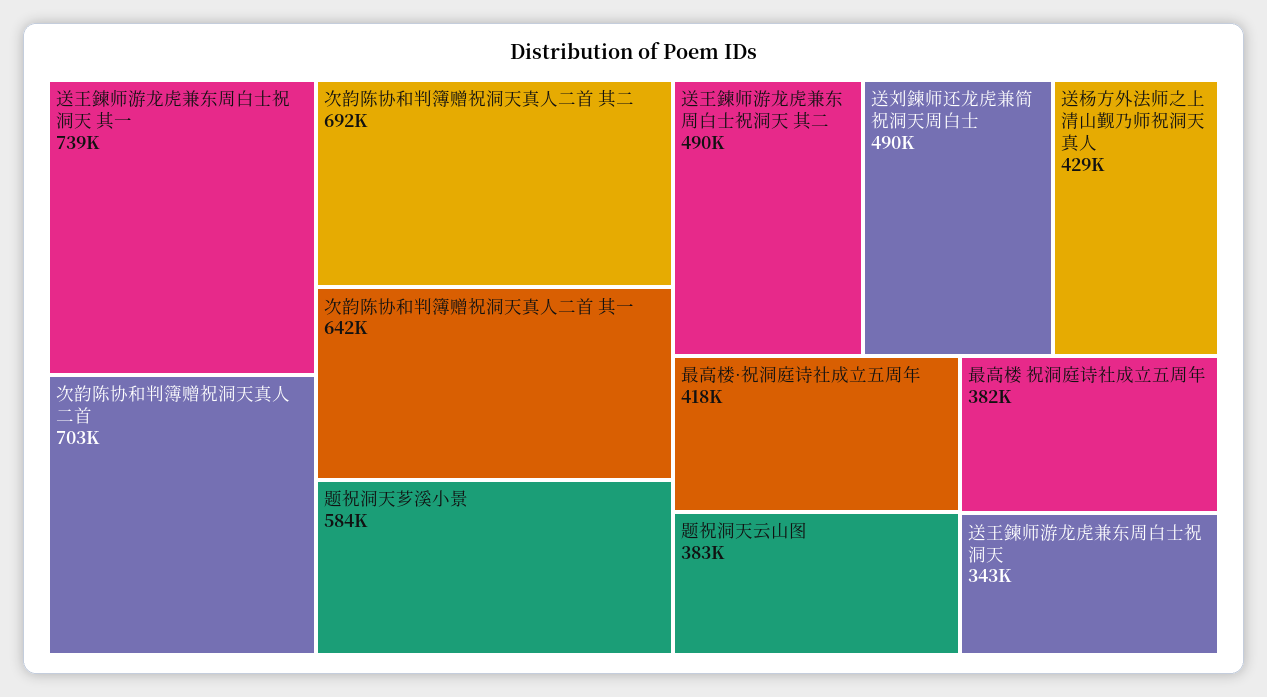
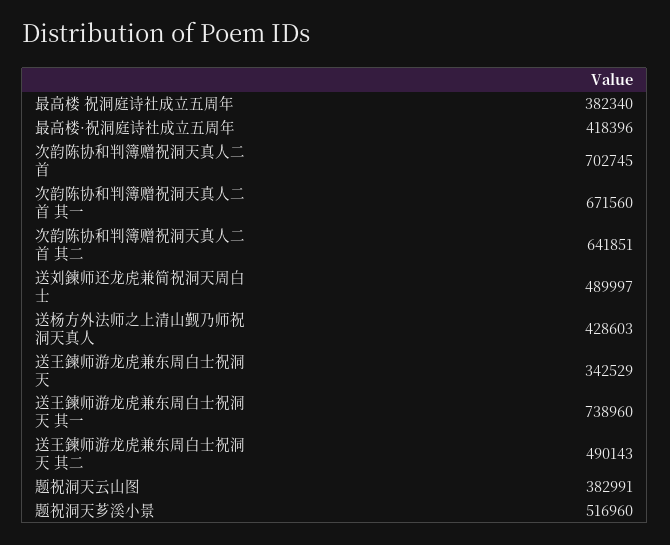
次韵陈协和判簿赠祝洞天真人二首 其二: 692000 -> 641851
次韵陈协和判簿赠祝洞天真人二首 其一: 642000 -> 671560
题祝洞天芗溪小景: 584000 -> 516960

